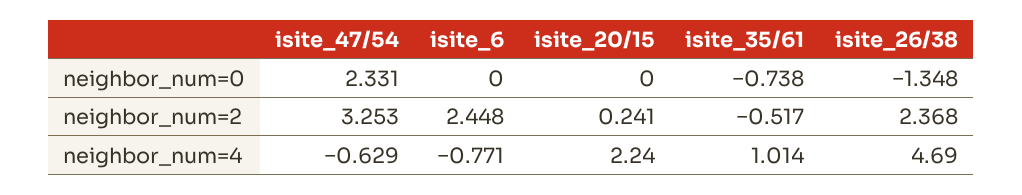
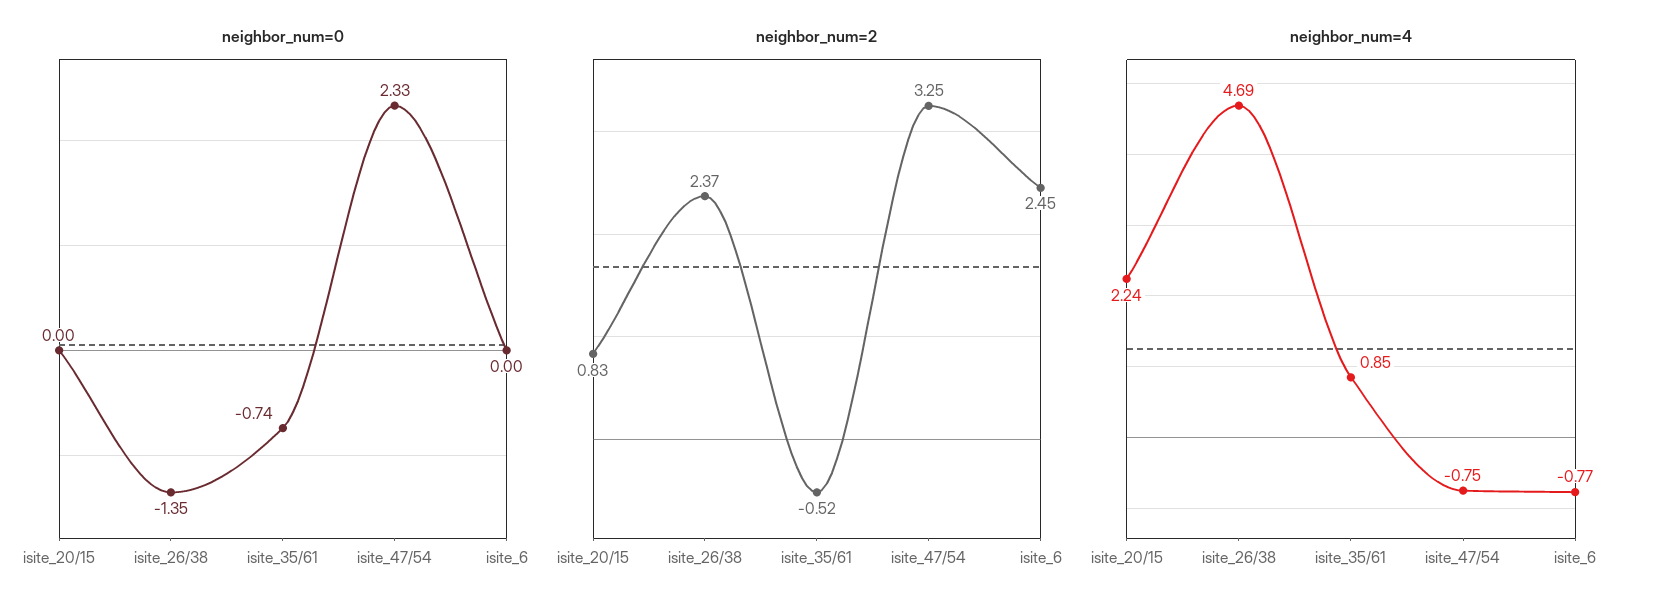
neighbor_num=2, isite_20/15: 0.241 -> 0.83
neighbor_num=4, isite_47/54: -0.629 -> -0.75
neighbor_num=4, isite_35/61: 1.014 -> 0.85

